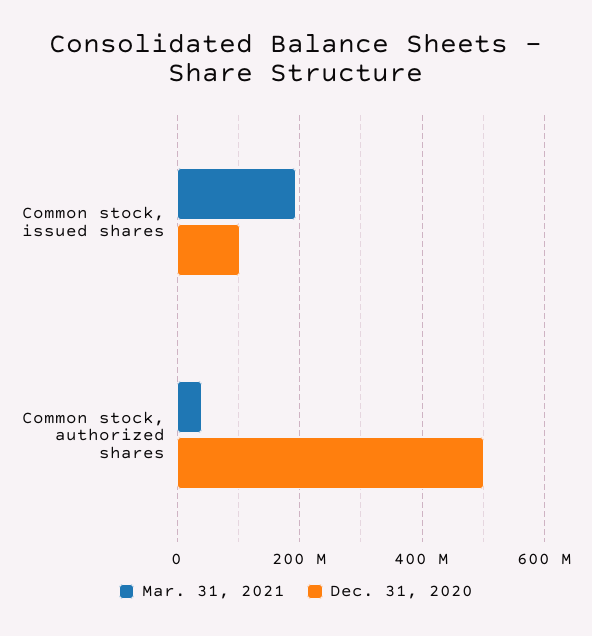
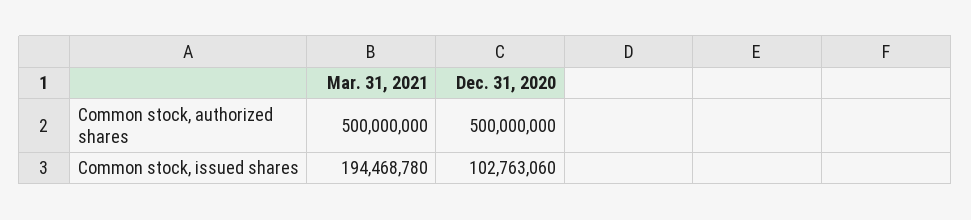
Mar. 31, 2021, Common stock, authorized shares: 40000000 -> 500000000

